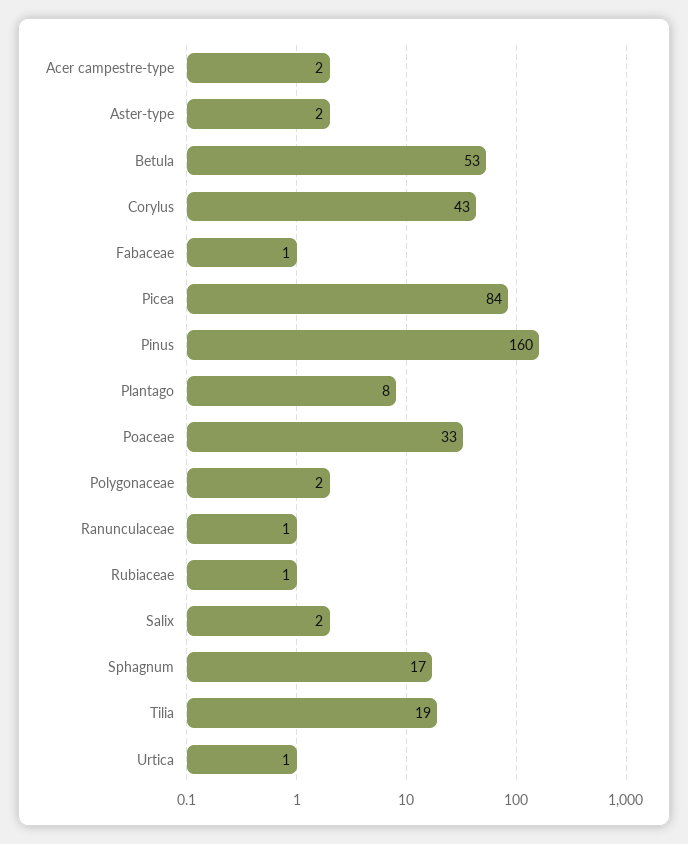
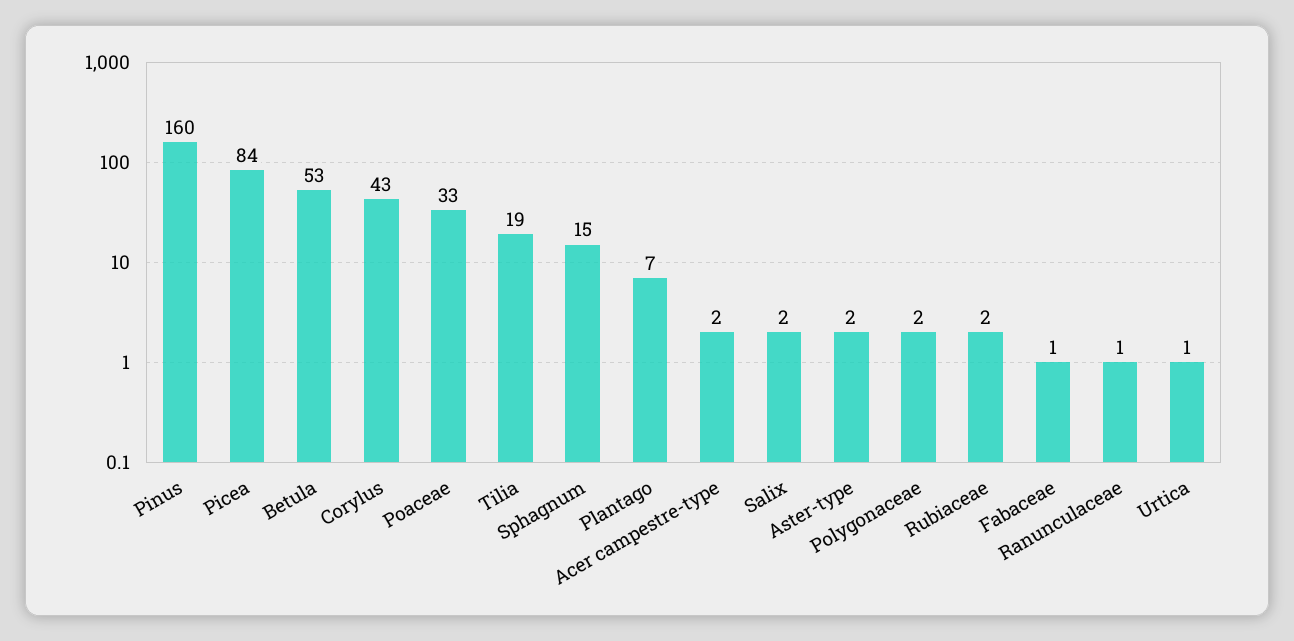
Plantago: 8 -> 7
Rubiaceae: 1 -> 2
Sphagnum: 17 -> 15

